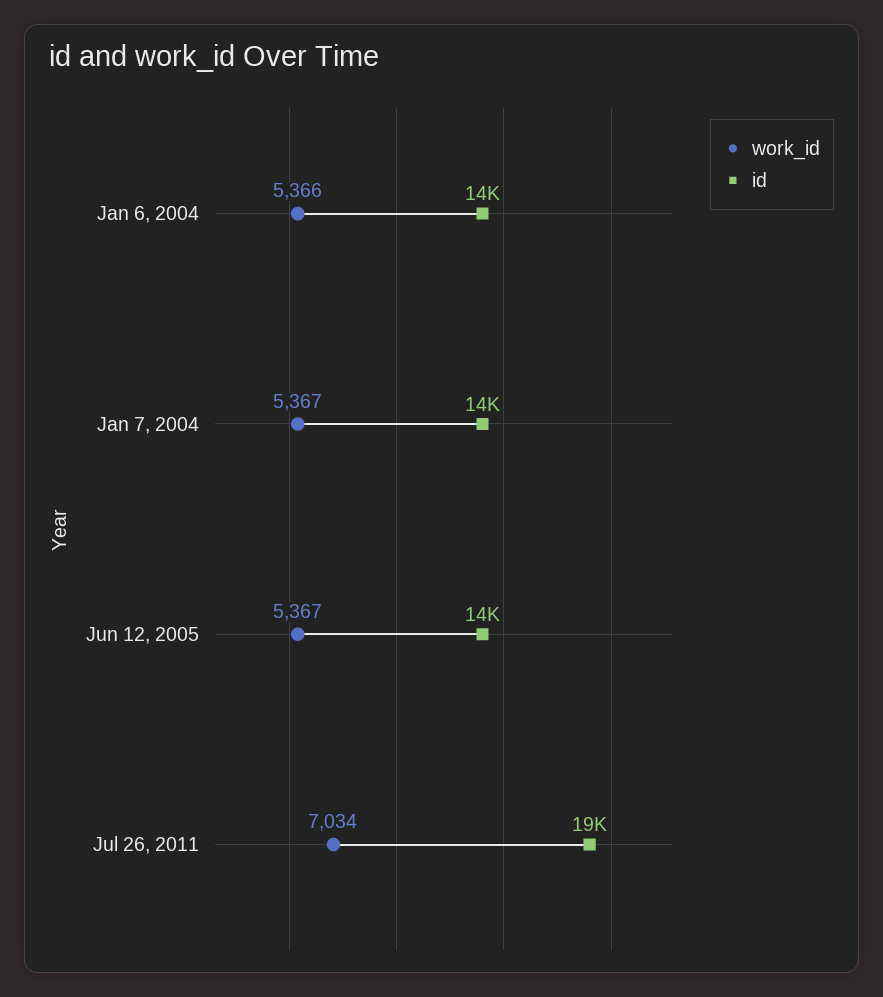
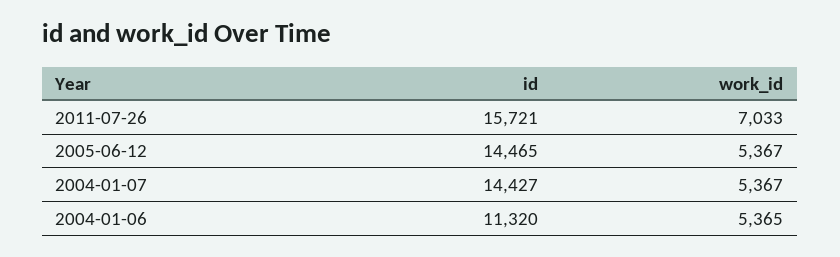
work_id, Jan 6, 2004: 5366 -> 5365
id, Jan 6, 2004: 14000 -> 11320
work_id, Jul 26, 2011: 7034 -> 7033
id, Jul 26, 2011: 19000 -> 15721

